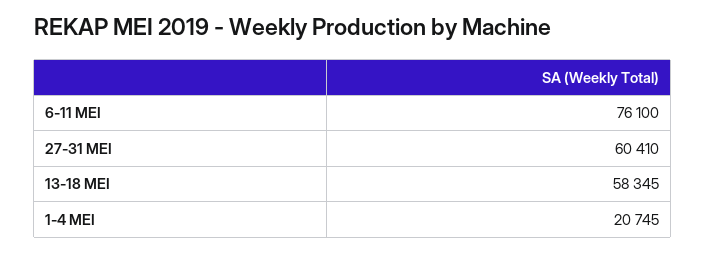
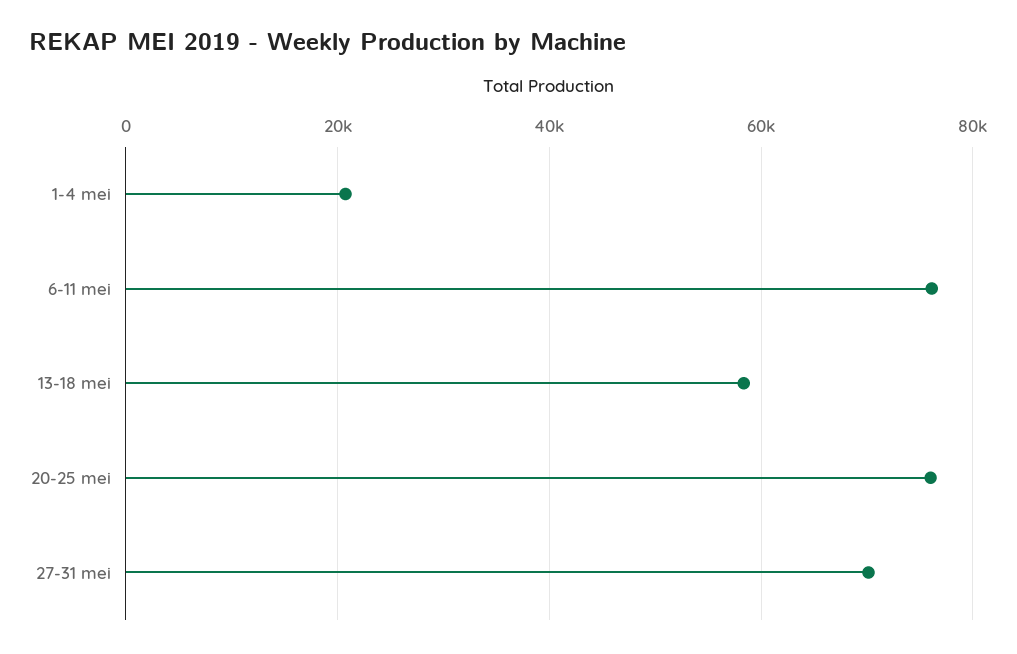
27-31 MEI: 60410 -> 70000
20-25 mei: none -> 76000

